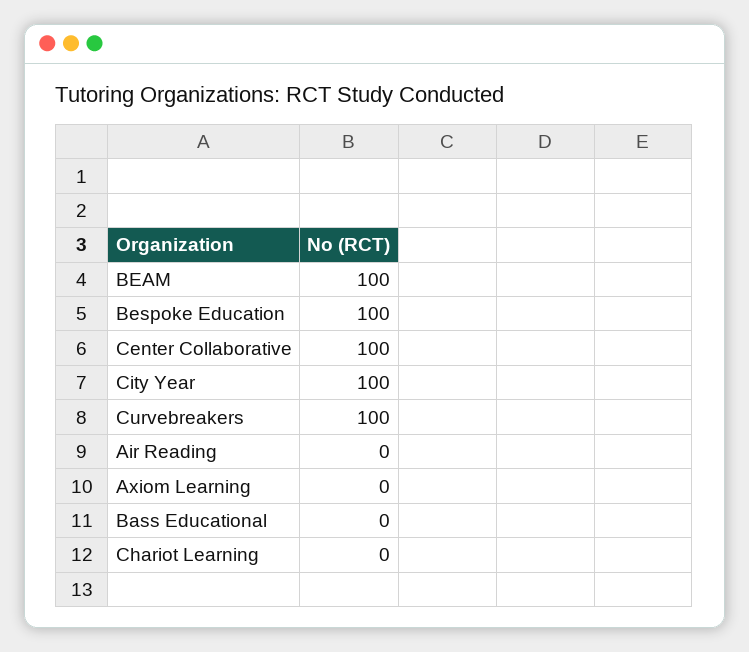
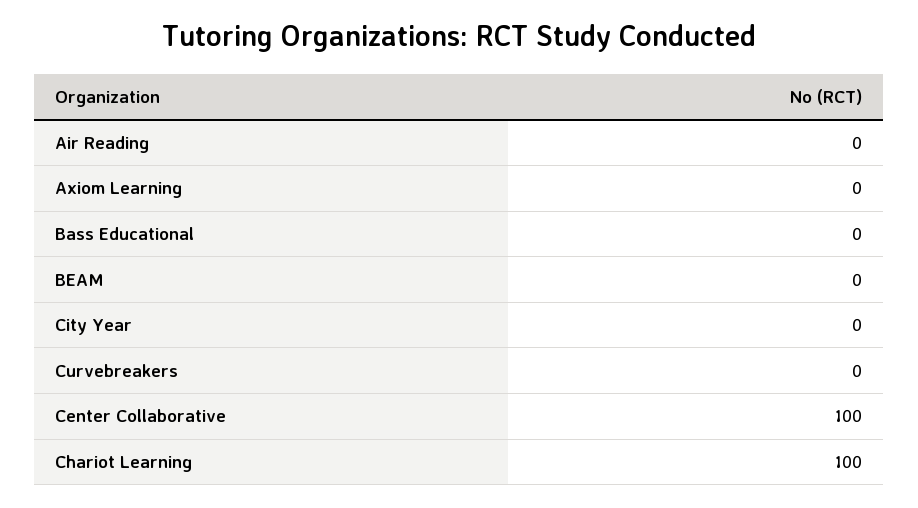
BEAM: 100 -> 0
Bespoke Education: 100 -> none
City Year: 100 -> 0
Curvebreakers: 100 -> 0
Chariot Learning: 0 -> 100

